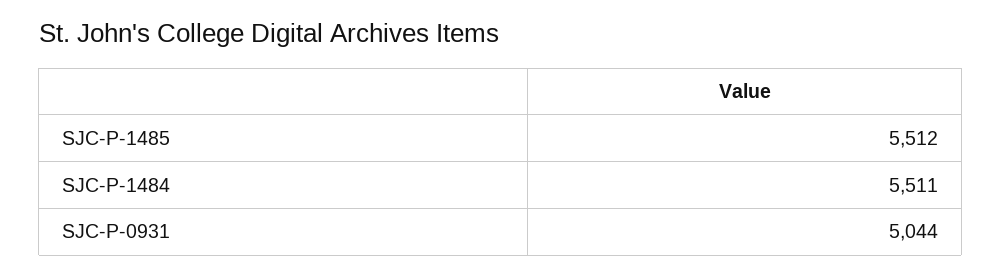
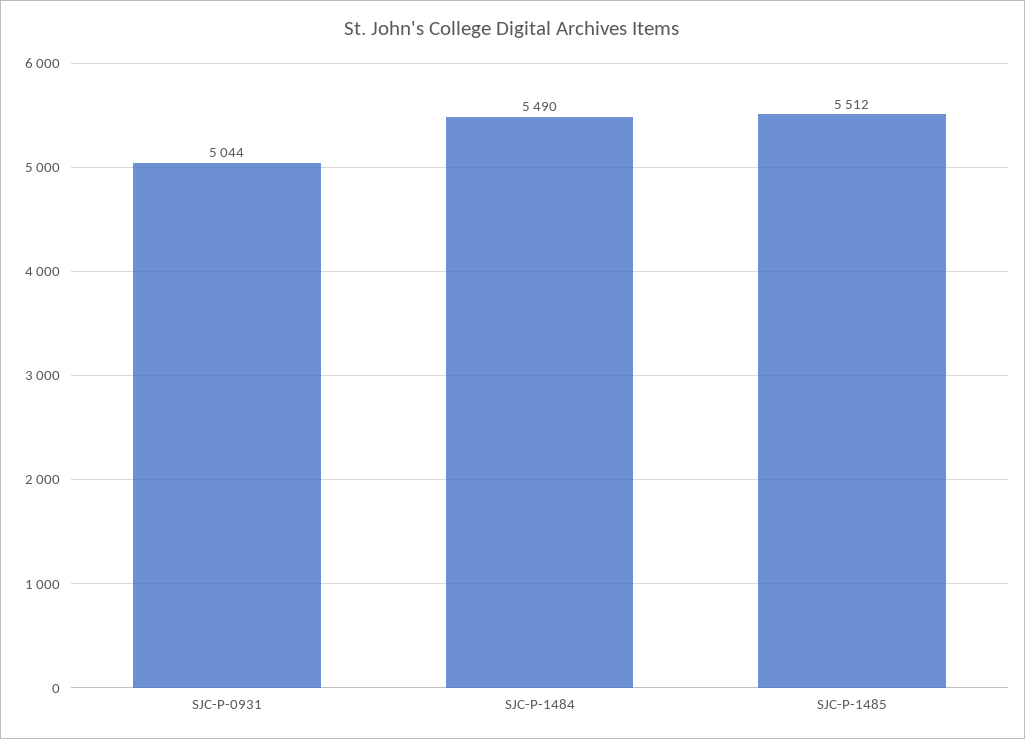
SJC-P-1484: 5511 -> 5490

